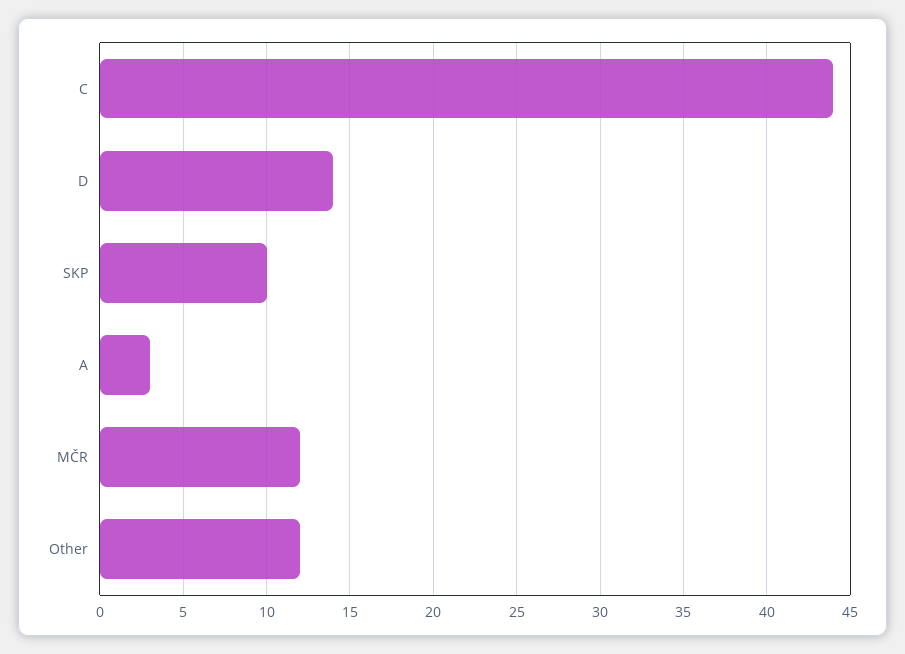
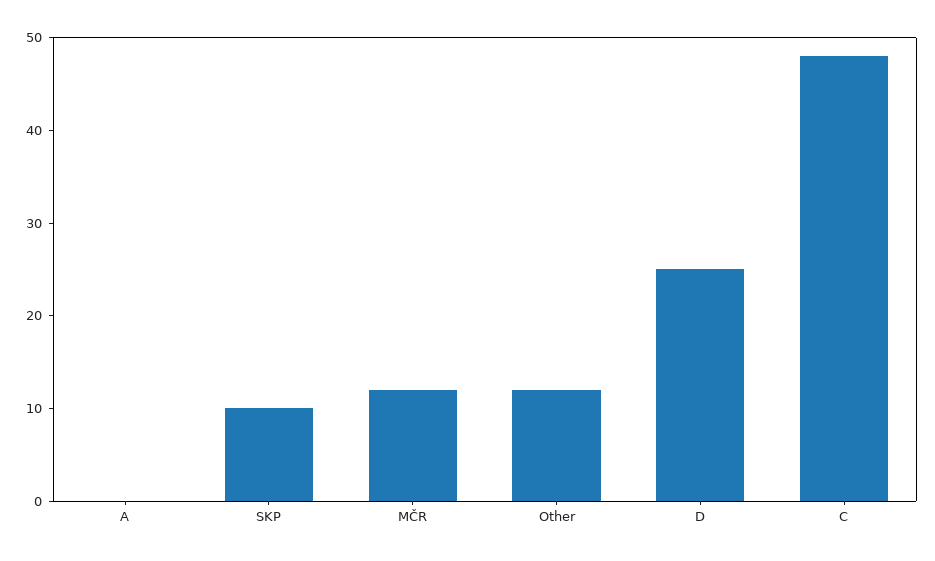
C: 44 -> 48
D: 14 -> 25
A: 3 -> 0

